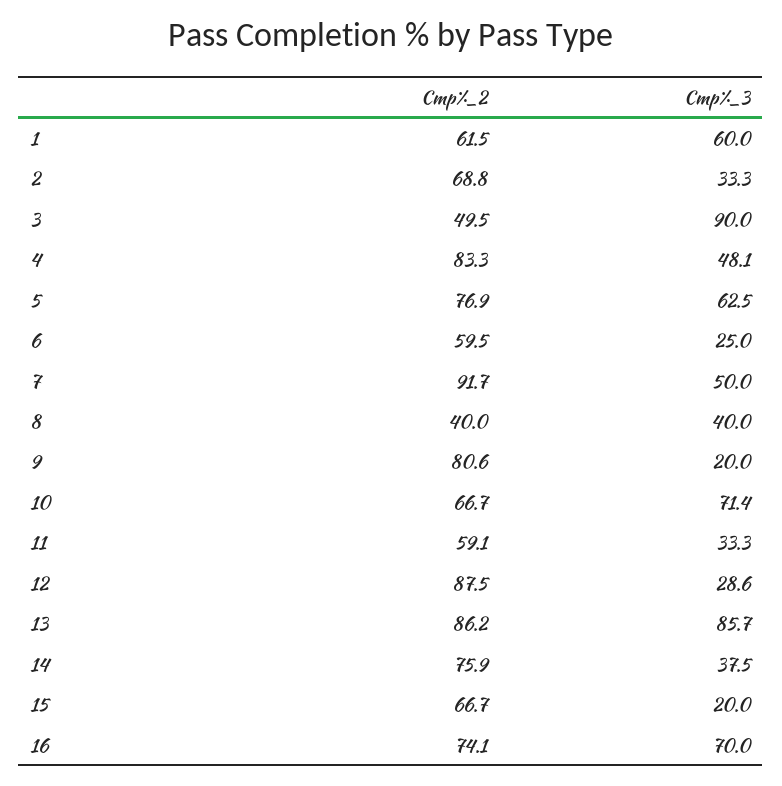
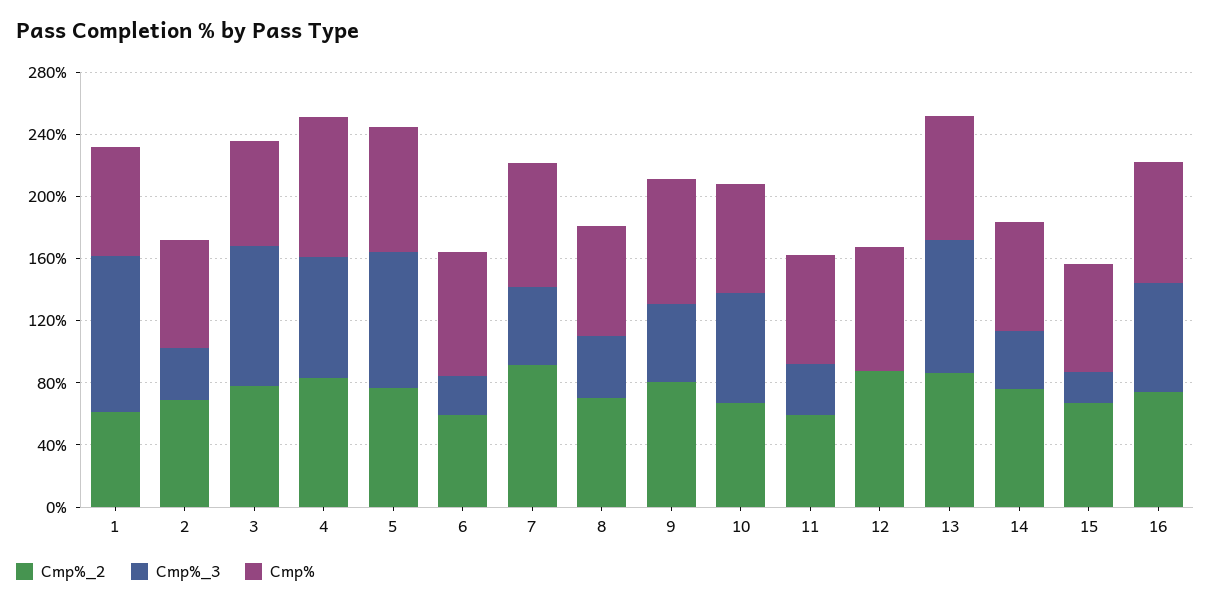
Cmp%_3, 1: 60 -> 100
Cmp%_2, 3: 49.5 -> 80
Cmp%_3, 4: 48.1 -> 80
Cmp%_3, 5: 62.5 -> 90
Cmp%_2, 8: 40 -> 70
Cmp%_3, 9: 20 -> 50
Cmp%_3, 12: 28.6 -> 0
Cmp%, 1: none -> 70
Cmp%, 2: none -> 70
Cmp%, 3: none -> 70
Cmp%, 4: none -> 90
Cmp%, 5: none -> 80
Cmp%, 6: none -> 80
Cmp%, 7: none -> 80
Cmp%, 8: none -> 70
Cmp%, 9: none -> 80
Cmp%, 10: none -> 70
Cmp%, 11: none -> 70
Cmp%, 12: none -> 80
Cmp%, 13: none -> 80
Cmp%, 14: none -> 70
Cmp%, 15: none -> 70
Cmp%, 16: none -> 80

